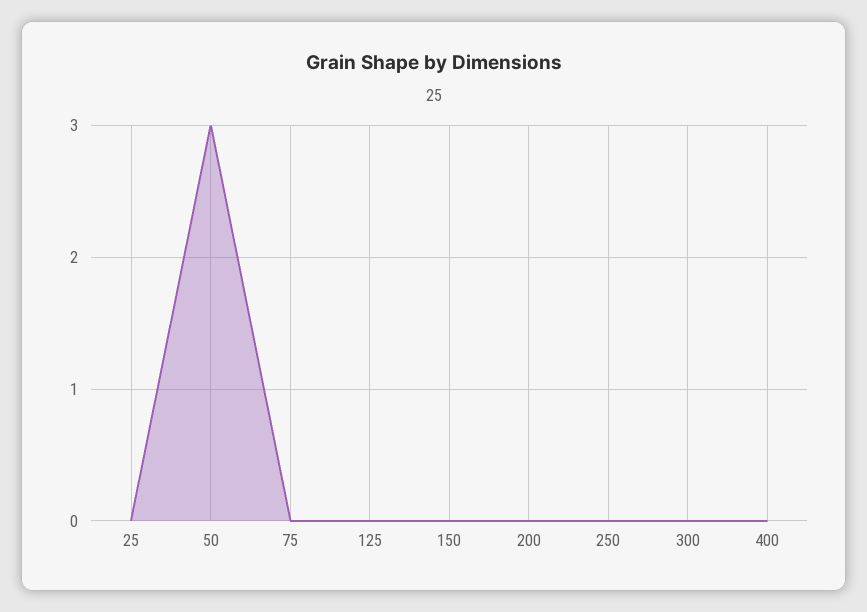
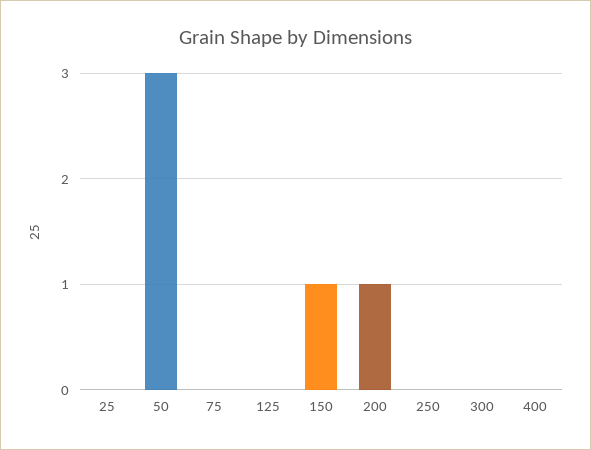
150: 0 -> 1
200: 0 -> 1

